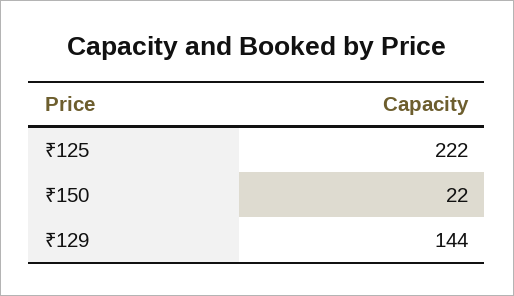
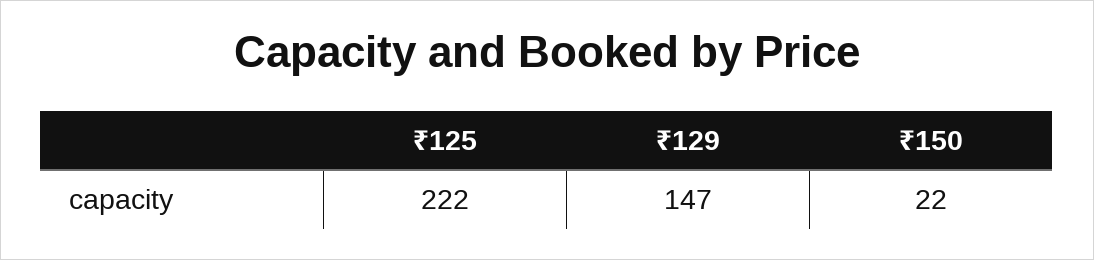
₹129: 144 -> 147

